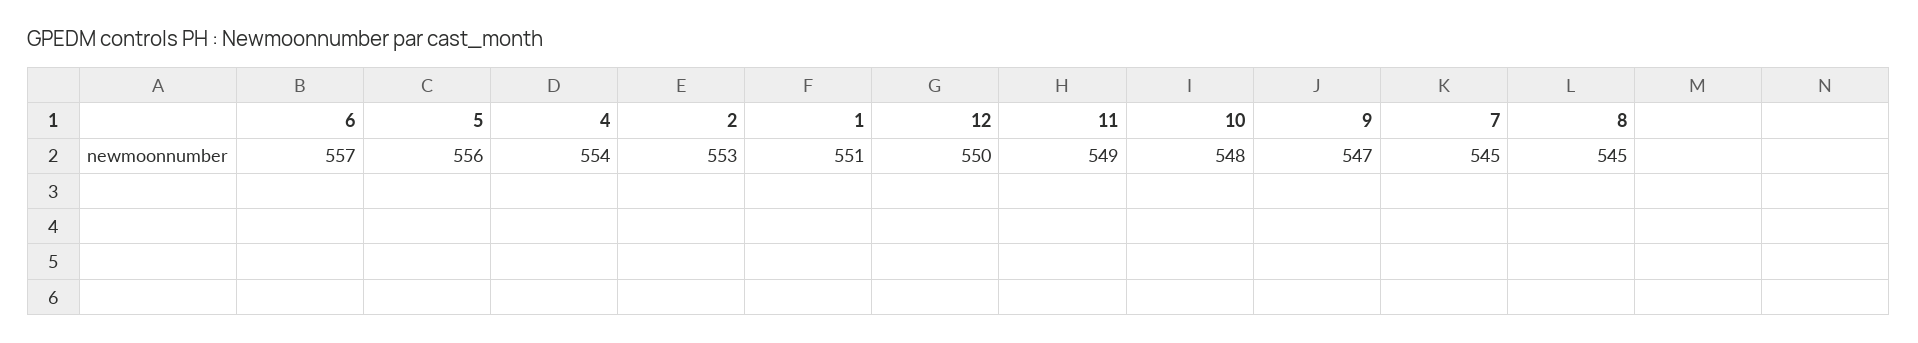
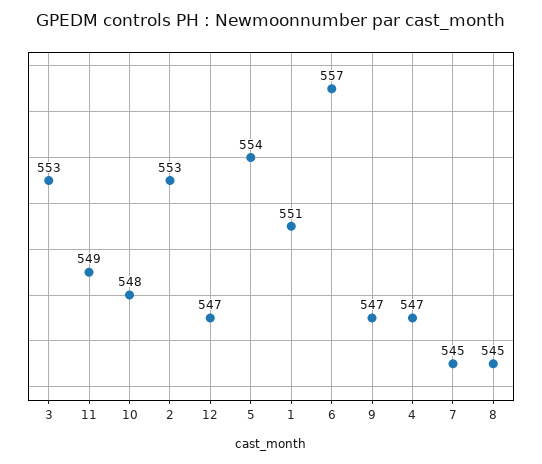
5: 556 -> 554
4: 554 -> 547
12: 550 -> 547
3: none -> 553

